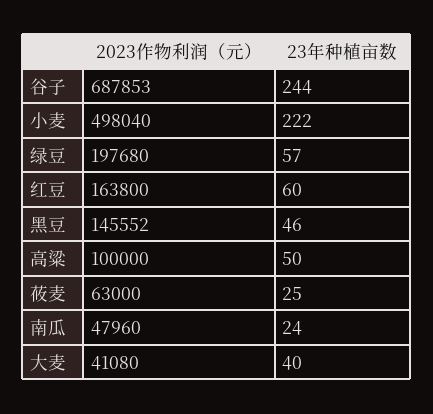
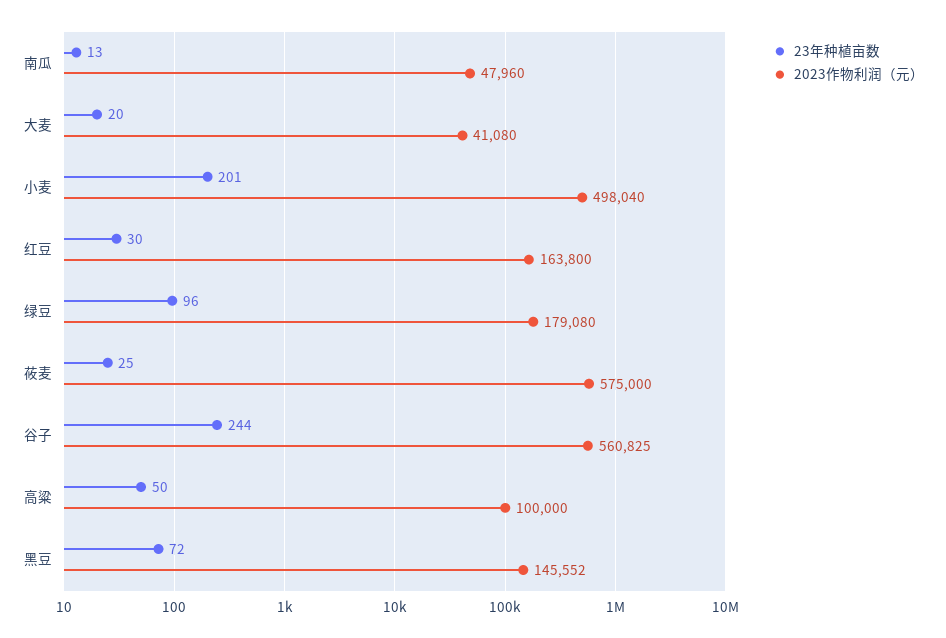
2023作物利润（元）, 谷子: 687853 -> 560825
23年种植亩数, 小麦: 222 -> 201
2023作物利润（元）, 绿豆: 197680 -> 179080
23年种植亩数, 绿豆: 57 -> 96
23年种植亩数, 红豆: 60 -> 30
23年种植亩数, 黑豆: 46 -> 72
2023作物利润（元）, 莜麦: 63000 -> 575000
23年种植亩数, 南瓜: 24 -> 13
23年种植亩数, 大麦: 40 -> 20

